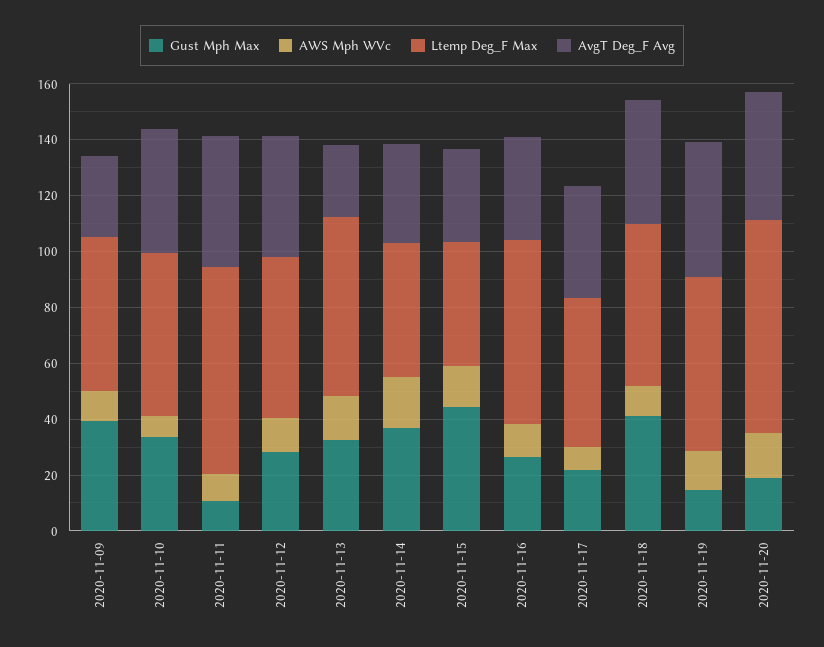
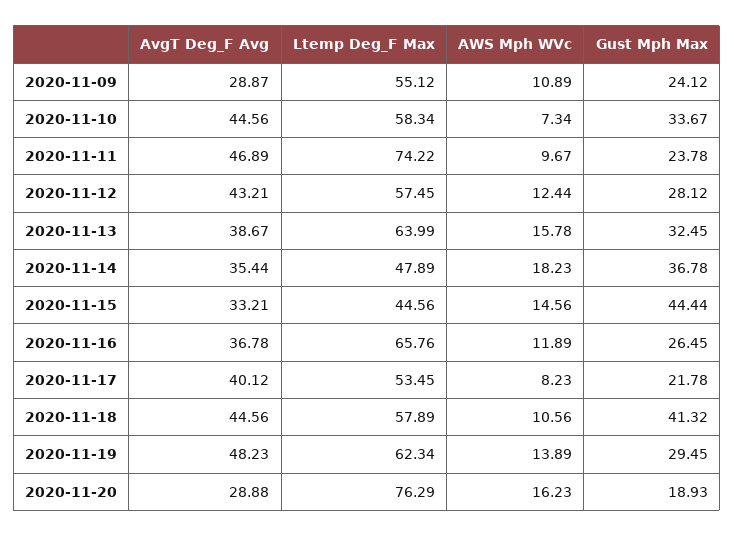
Gust Mph Max, 2020-11-09: 40 -> 24.12
Gust Mph Max, 2020-11-11: 10 -> 23.78
AvgT Deg_F Avg, 2020-11-13: 25 -> 38.67
Gust Mph Max, 2020-11-19: 15 -> 29.45
AvgT Deg_F Avg, 2020-11-20: 45 -> 28.88

